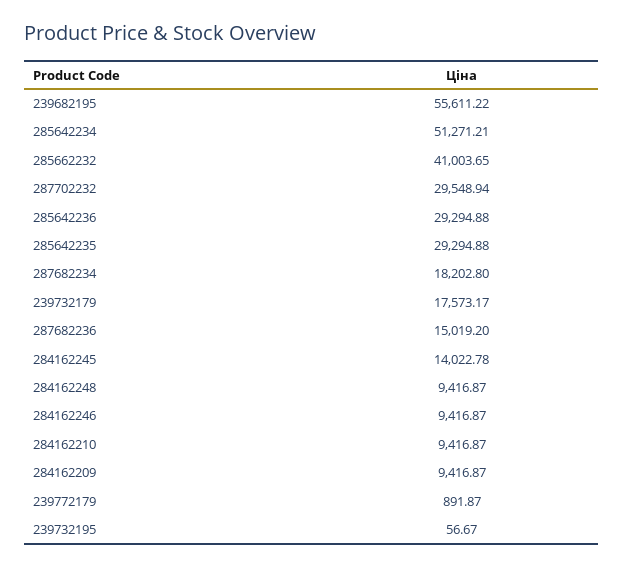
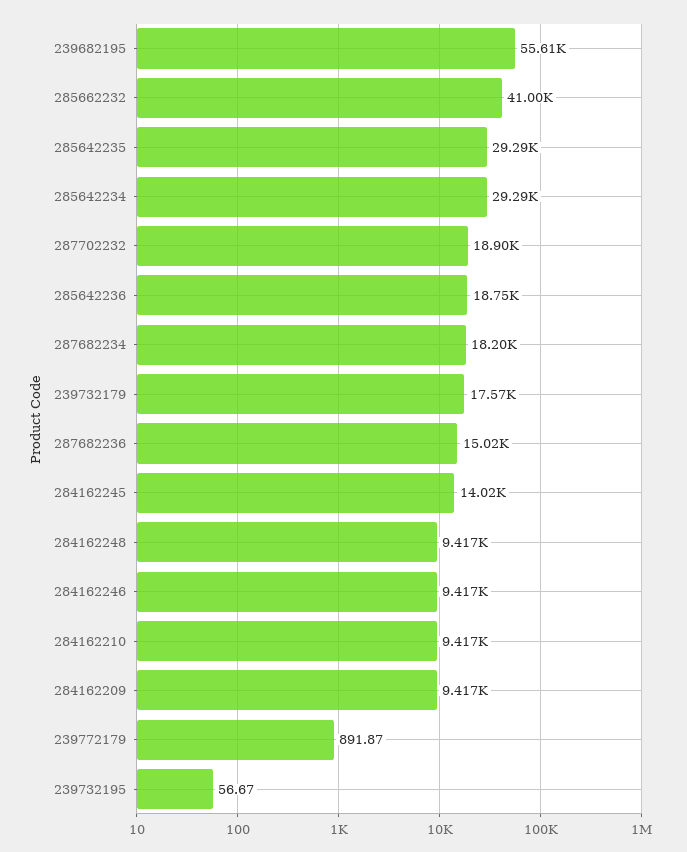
285642234: 51271.21 -> 29290
287702232: 29548.94 -> 18900
285642236: 29294.88 -> 18750

